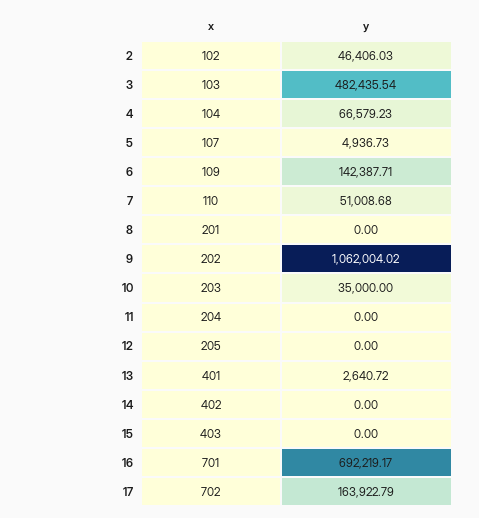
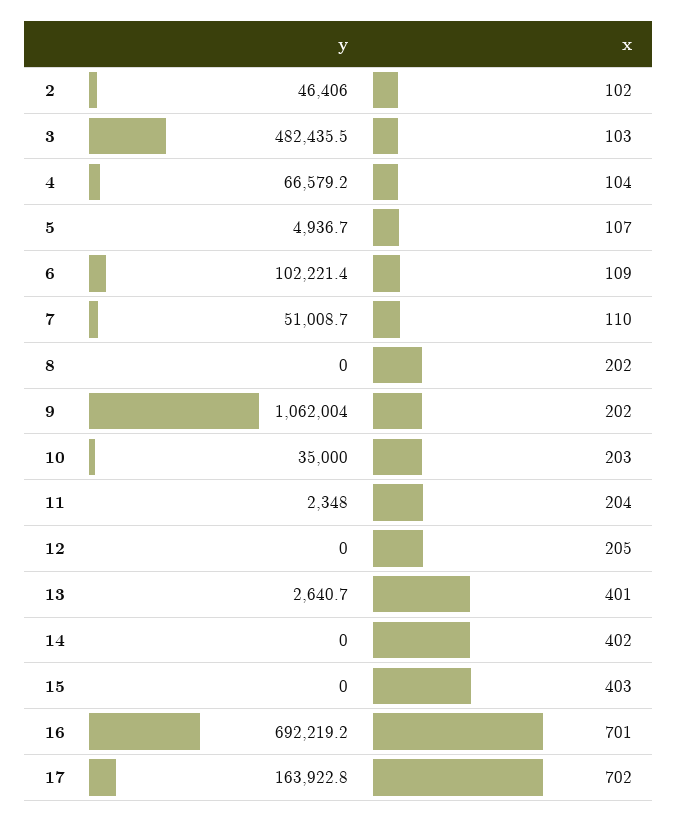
y, 6: 142387.71 -> 102221.4
x, 8: 201 -> 202
y, 11: 0 -> 2348

